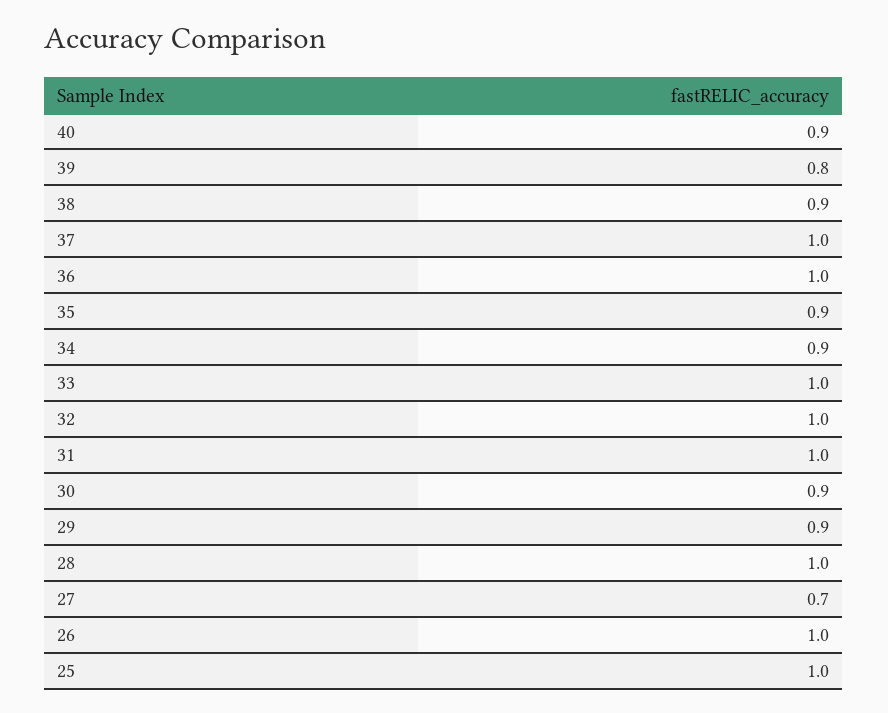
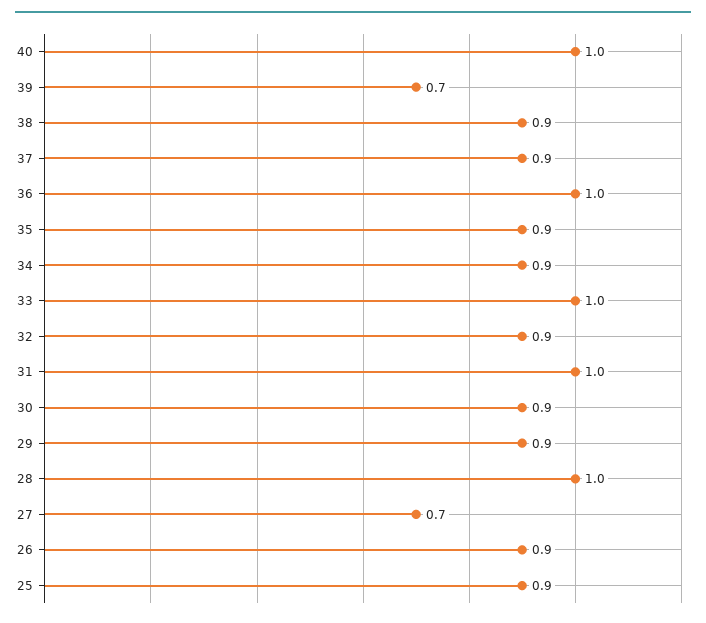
40: 0.9 -> 1
39: 0.8 -> 0.7
37: 1 -> 0.9
32: 1 -> 0.9
26: 1 -> 0.9
25: 1 -> 0.9

